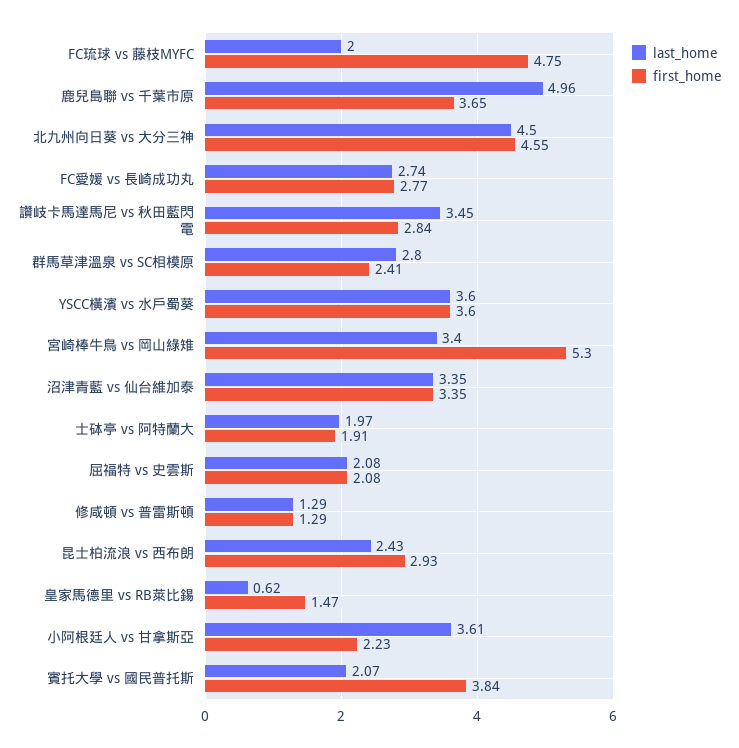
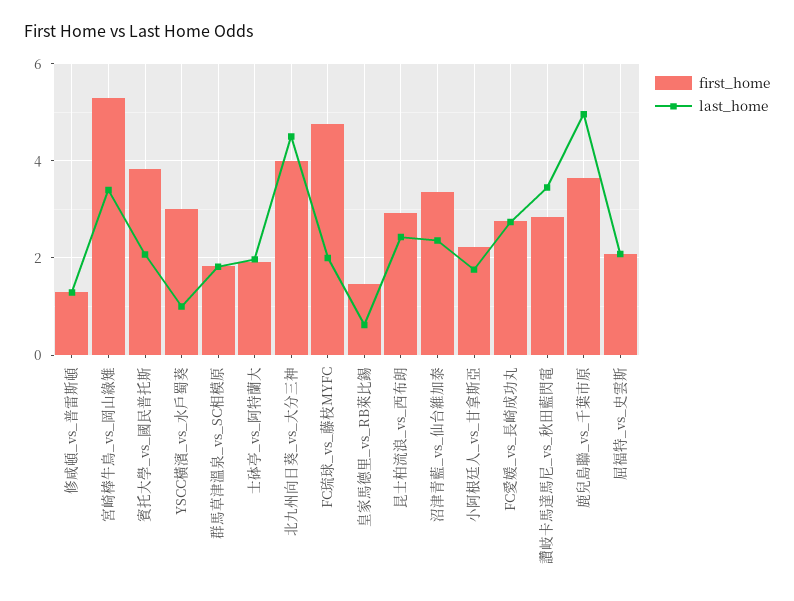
first_home, 北九州向日葵 vs 大分三神: 4.55 -> 4
last_home, 群馬草津溫泉 vs SC相模原: 2.8 -> 1.8
first_home, 群馬草津溫泉 vs SC相模原: 2.41 -> 1.8
last_home, YSCC橫濱 vs 水戶蜀葵: 3.6 -> 1
first_home, YSCC橫濱 vs 水戶蜀葵: 3.6 -> 3
last_home, 沼津青藍 vs 仙台維加泰: 3.35 -> 2.4
last_home, 小阿根廷人 vs 甘拿斯亞: 3.61 -> 1.8

